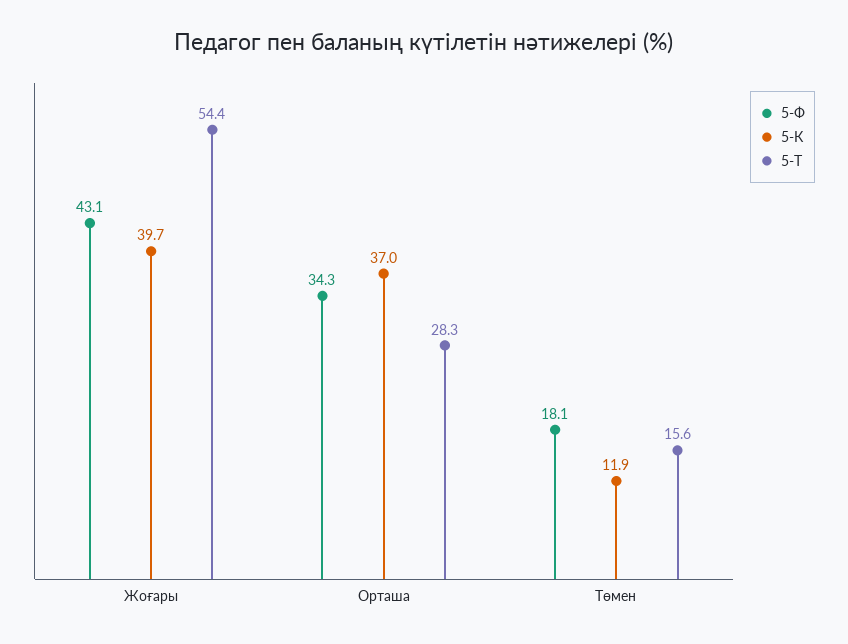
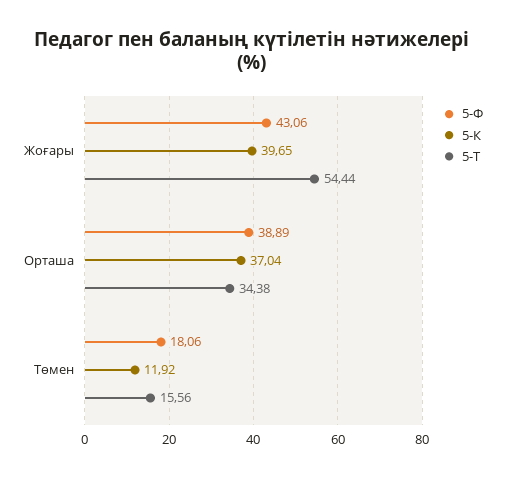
5-Ф, Орташа: 34.3 -> 38.89
5-Т, Орташа: 28.3 -> 34.38

